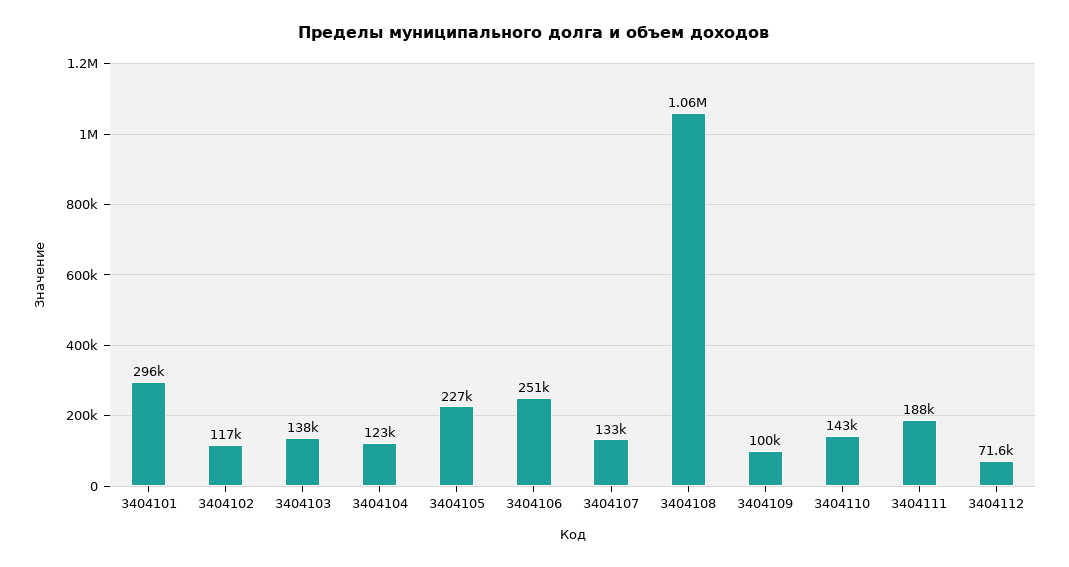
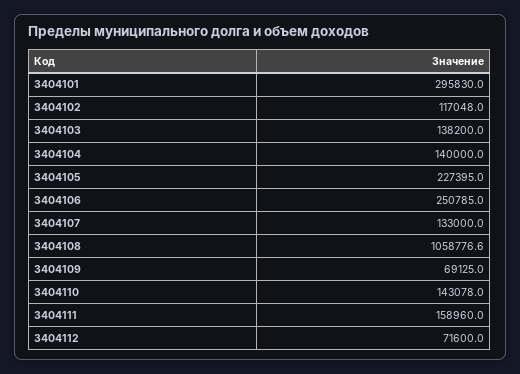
3404104: 123000 -> 140000
3404109: 100000 -> 69125
3404111: 188000 -> 158960

